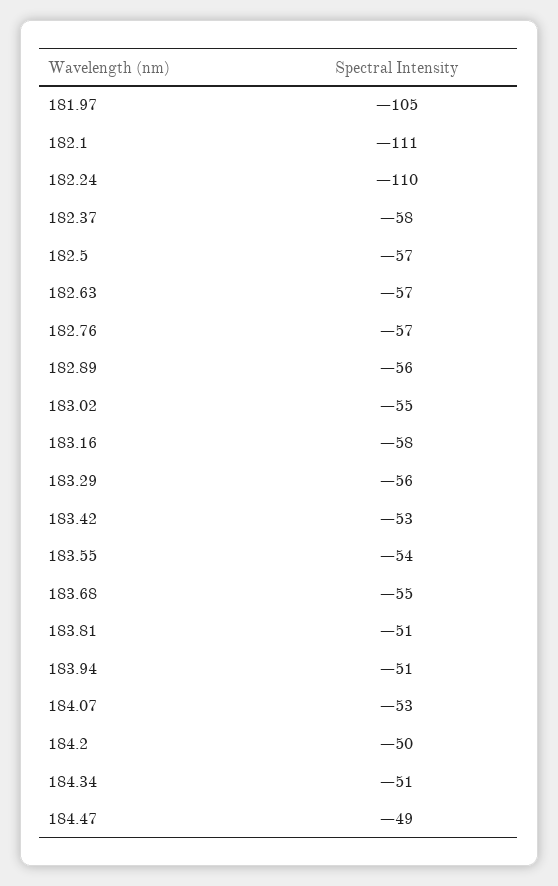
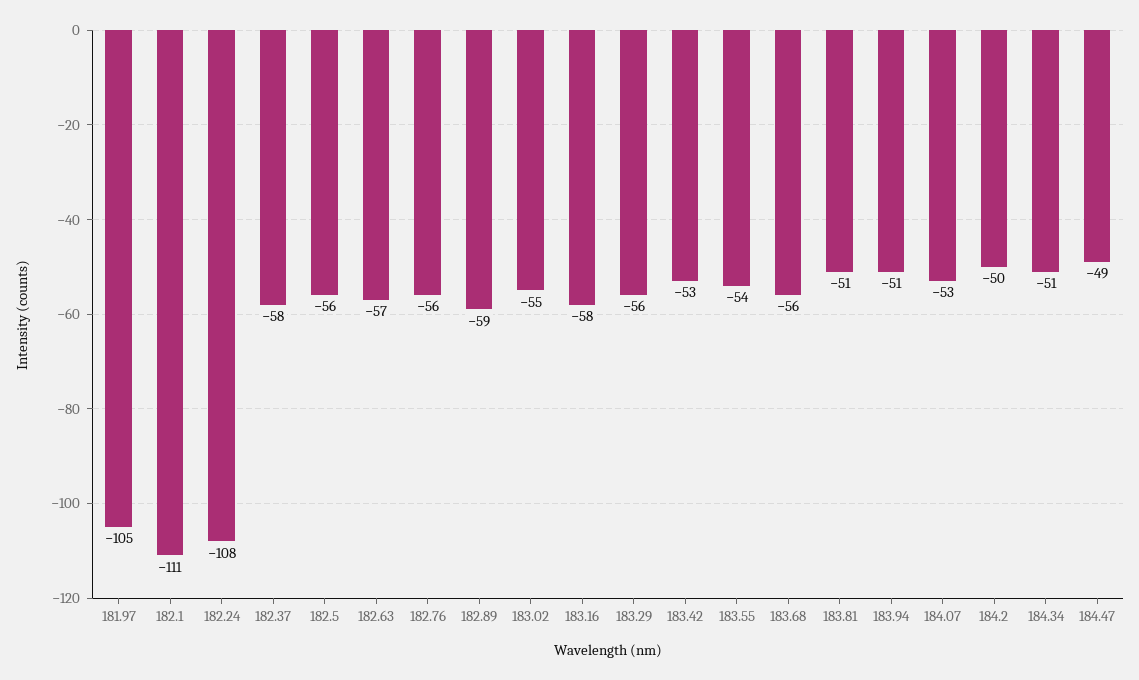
182.24: -110 -> -108
182.5: -57 -> -56
182.76: -57 -> -56
182.89: -56 -> -59
183.68: -55 -> -56

